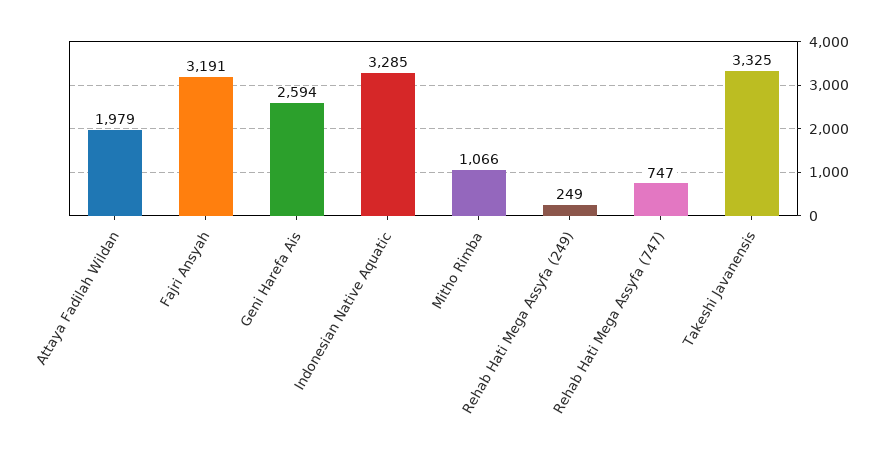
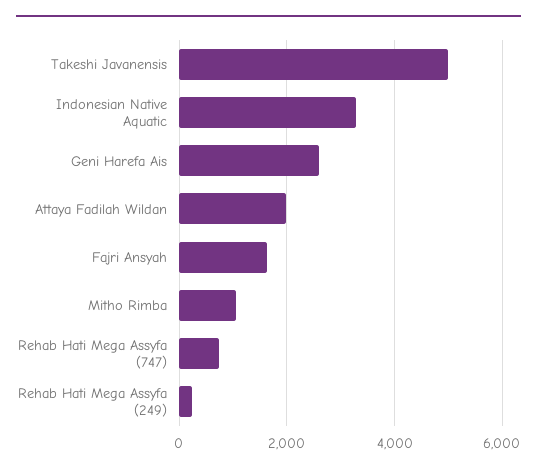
Fajri Ansyah: 3191 -> 1600
Takeshi Javanensis: 3325 -> 5000

